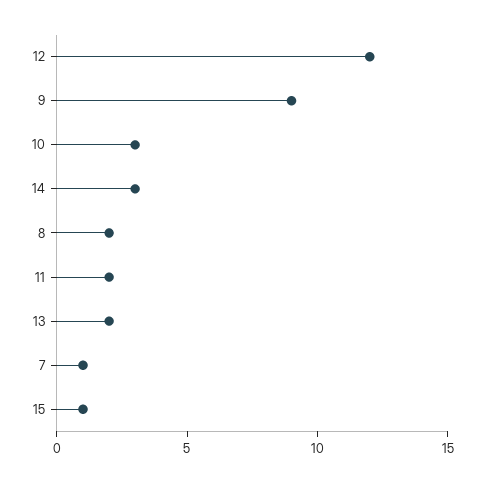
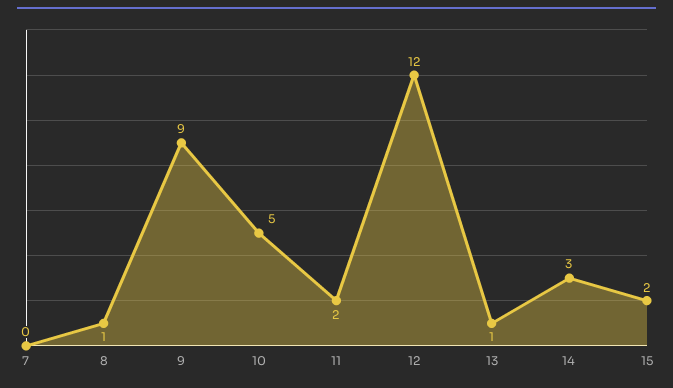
10: 3 -> 5
8: 2 -> 1
13: 2 -> 1
7: 1 -> 0
15: 1 -> 2

